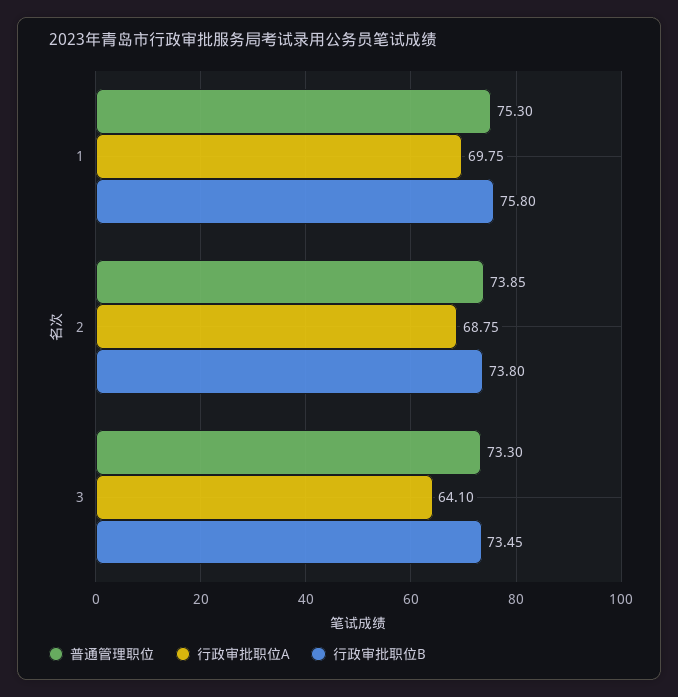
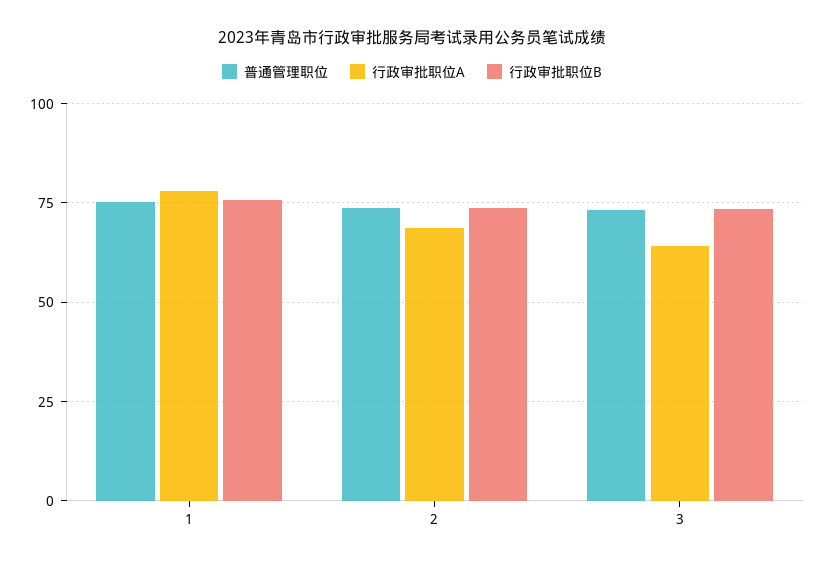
行政审批职位A, 1: 69.75 -> 77.5

